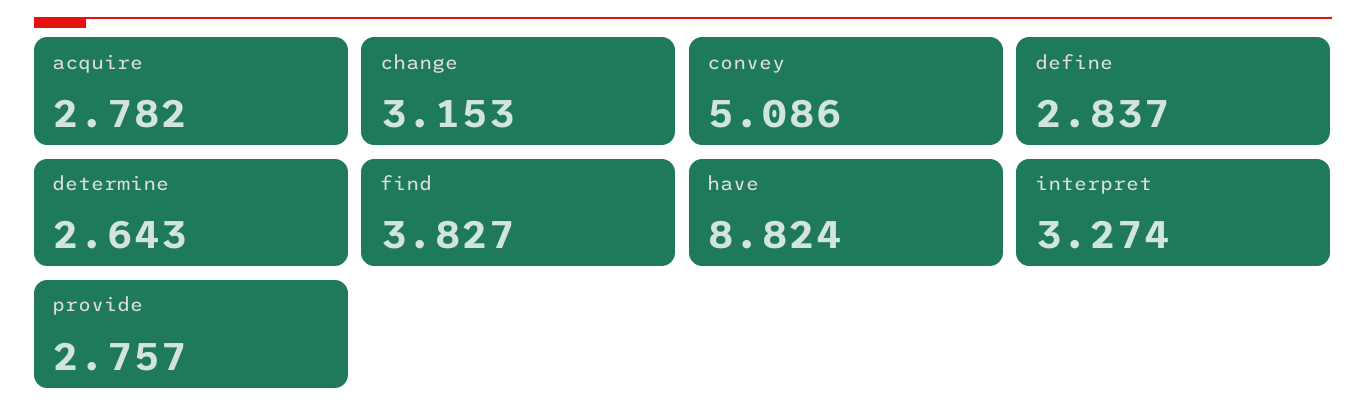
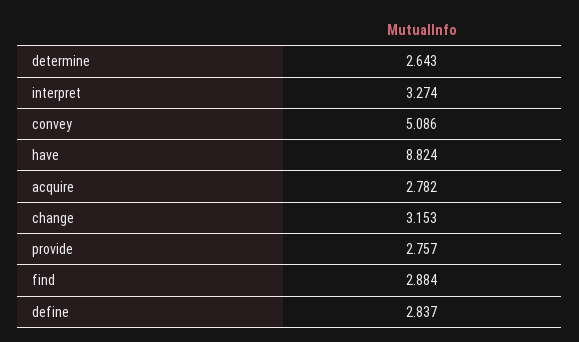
find: 3.827 -> 2.884

